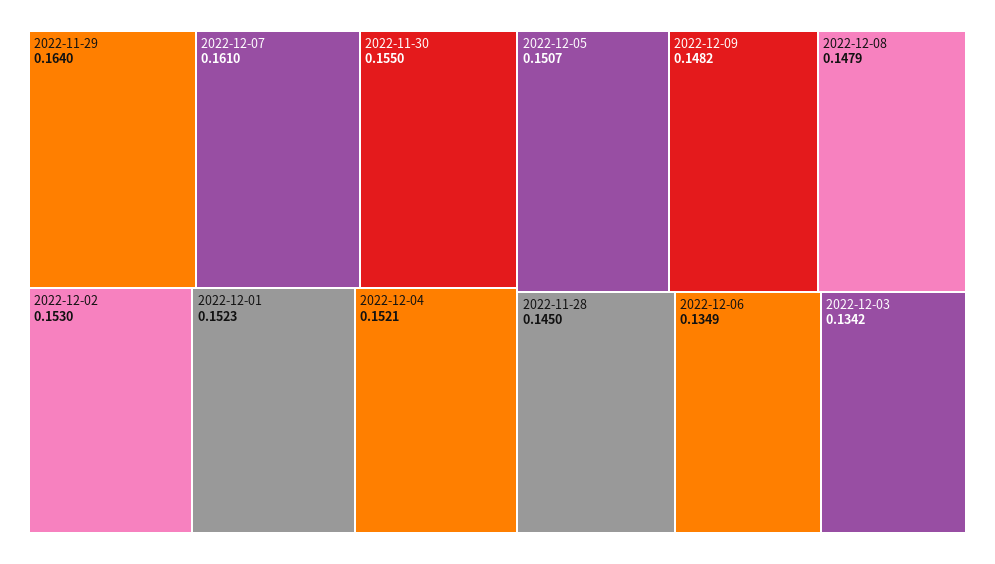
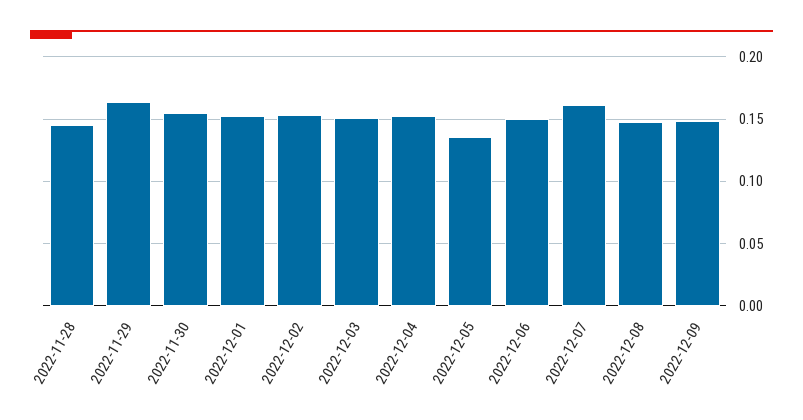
2022-12-05: 0.1507 -> 0.135
2022-12-06: 0.1349 -> 0.15
2022-12-03: 0.1342 -> 0.15

